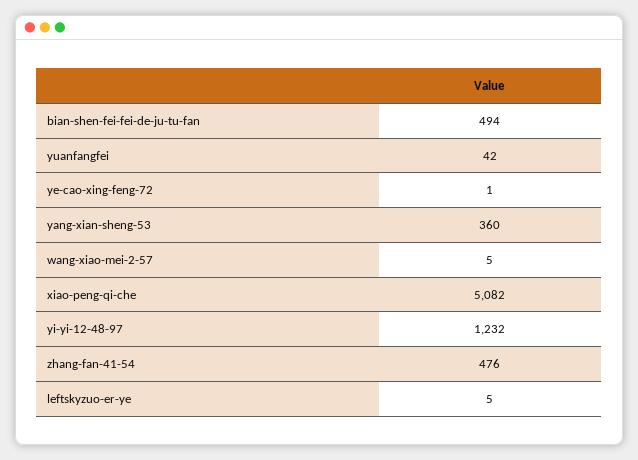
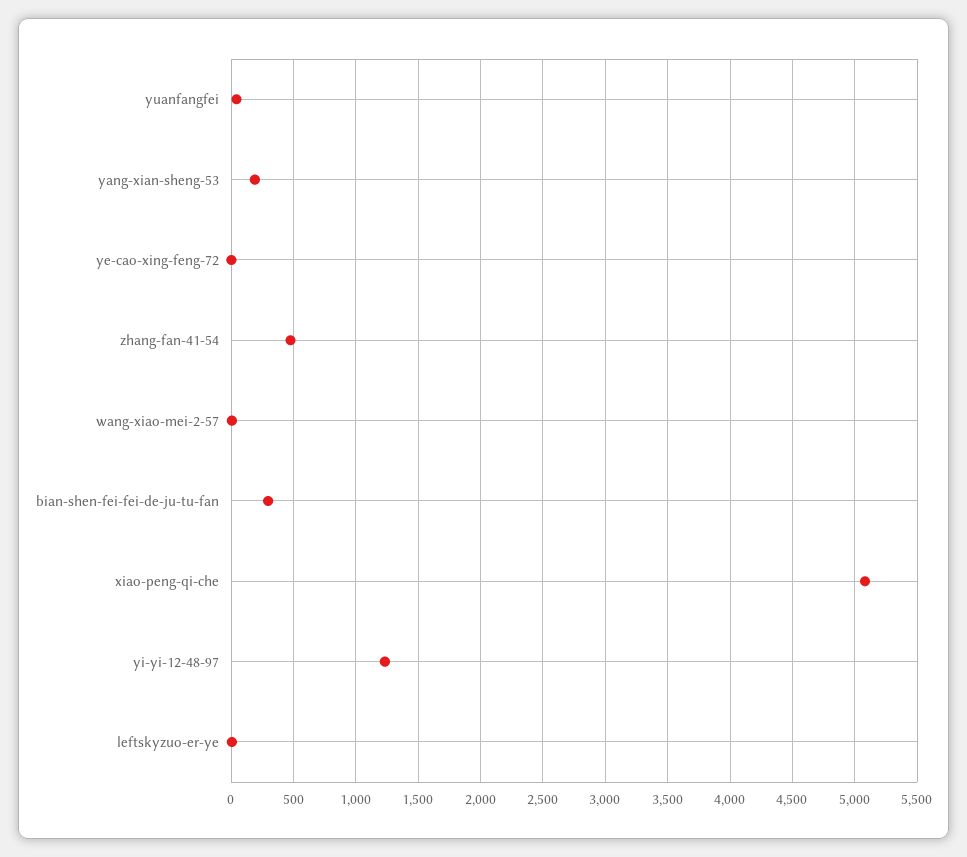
bian-shen-fei-fei-de-ju-tu-fan: 494 -> 300
yang-xian-sheng-53: 360 -> 200

